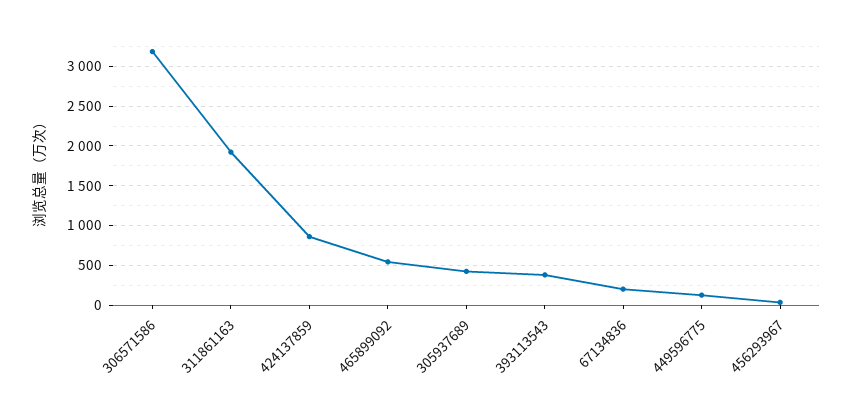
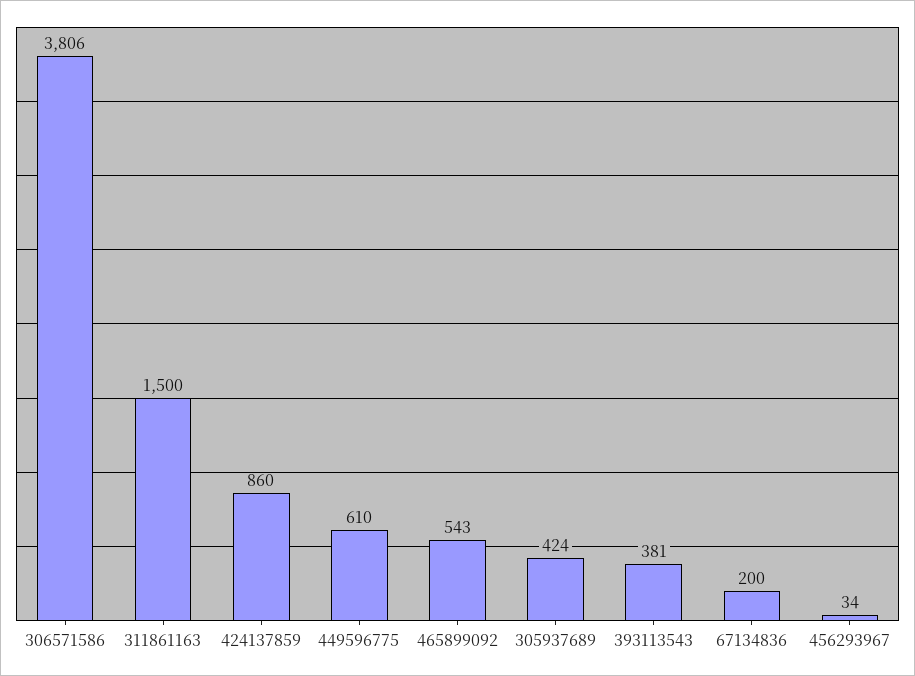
306571586: 3200 -> 3806
311861163: 1900 -> 1500
449596775: 100 -> 610

